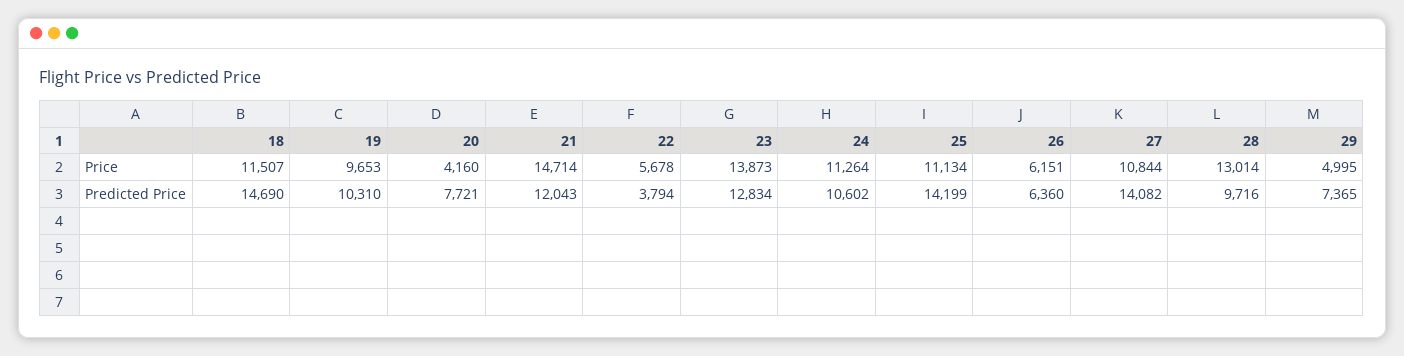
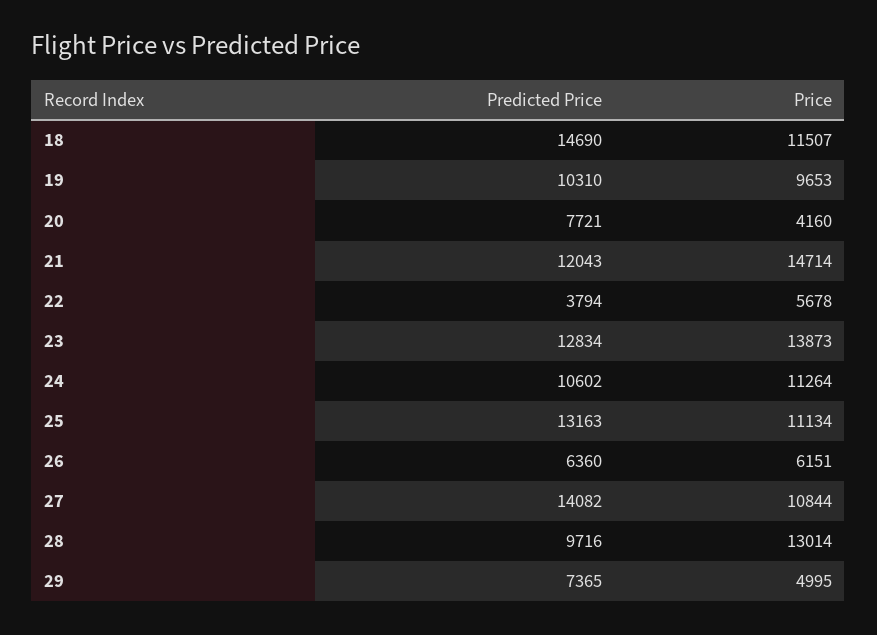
25, Predicted Price: 14199 -> 13163

